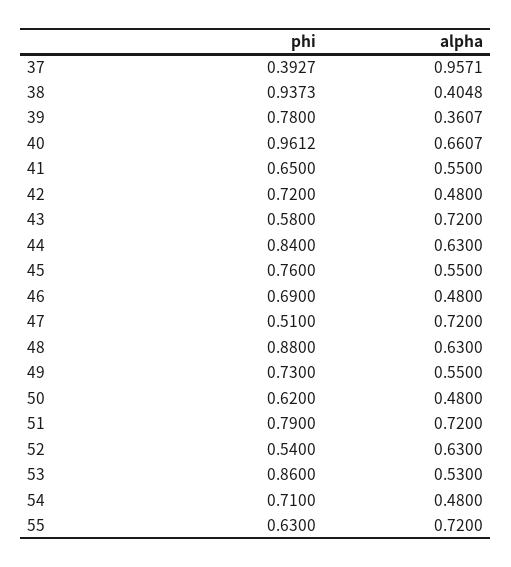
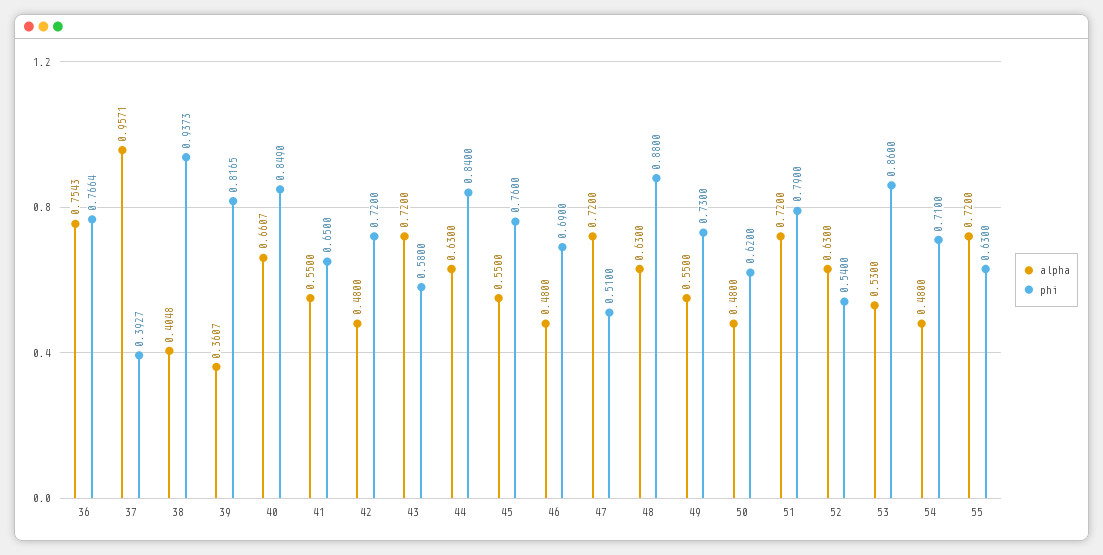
phi, 39: 0.78 -> 0.8165
phi, 40: 0.9612 -> 0.849
alpha, 36: none -> 0.7543
phi, 36: none -> 0.7664

